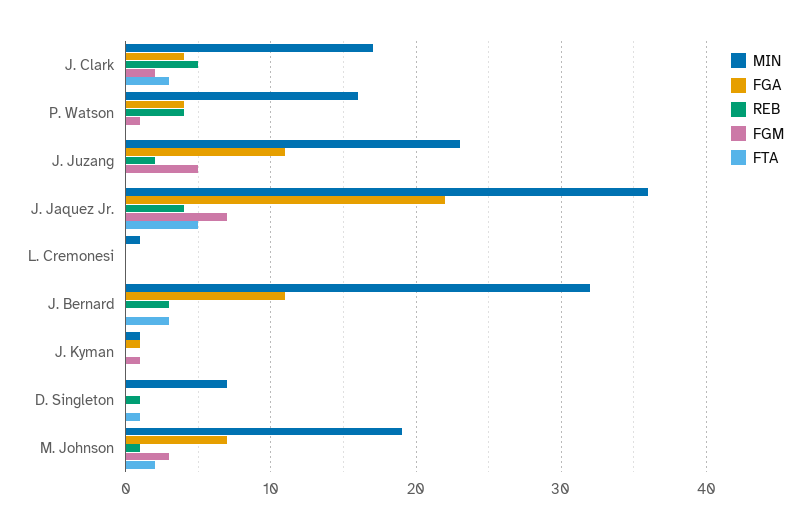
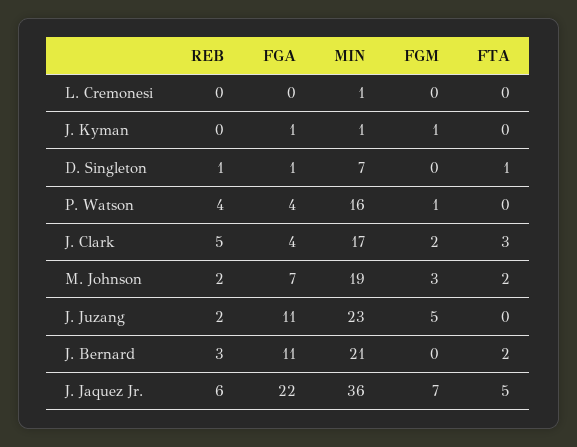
REB, J. Jaquez Jr.: 4 -> 6
MIN, J. Bernard: 32 -> 21
FTA, J. Bernard: 3 -> 2
FGA, D. Singleton: 0 -> 1
REB, M. Johnson: 1 -> 2

